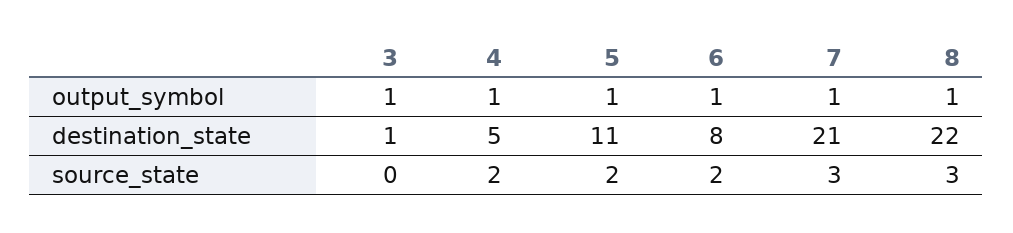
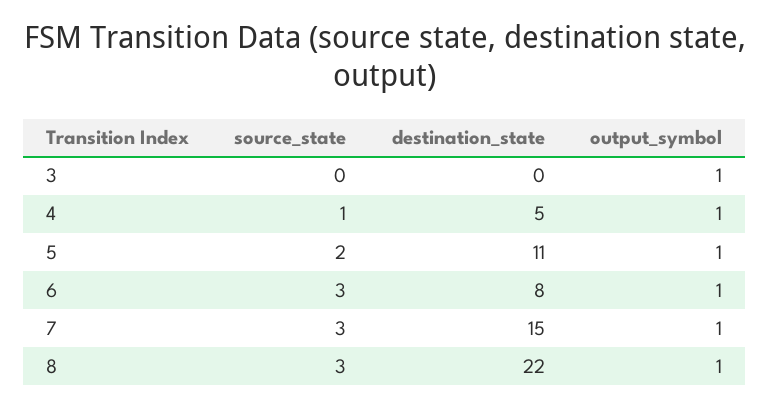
3, destination_state: 1 -> 0
7, destination_state: 21 -> 15
4, source_state: 2 -> 1
6, source_state: 2 -> 3

